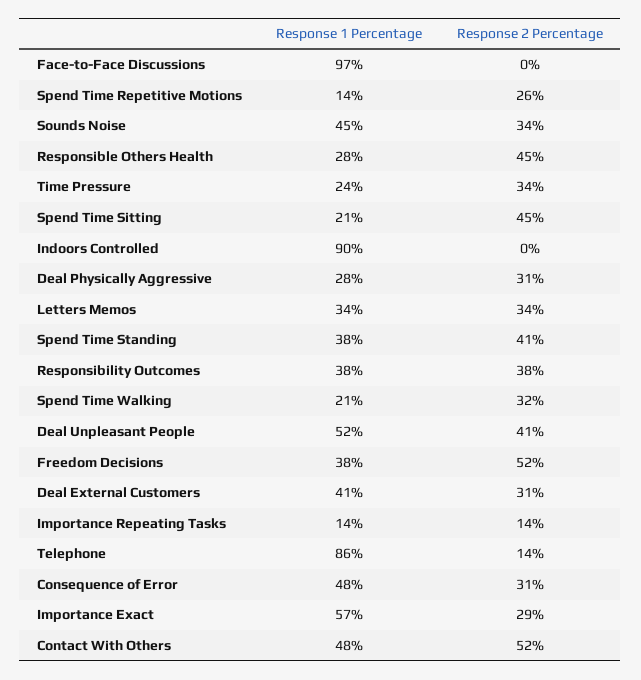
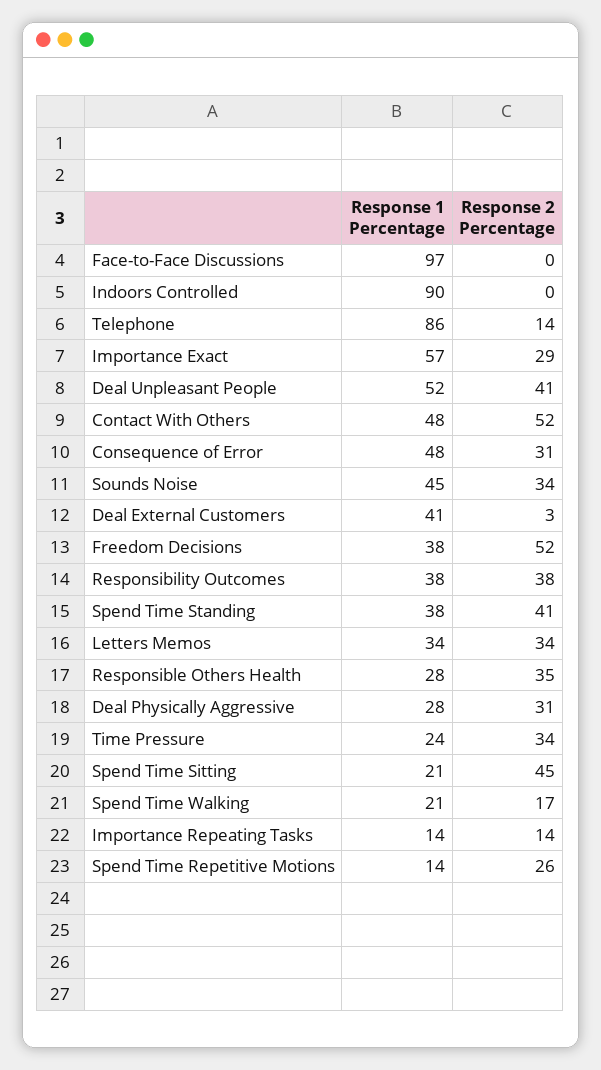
Response 2 Percentage, Responsible Others Health: 45 -> 35
Response 2 Percentage, Spend Time Walking: 32 -> 17
Response 2 Percentage, Deal External Customers: 31 -> 3

